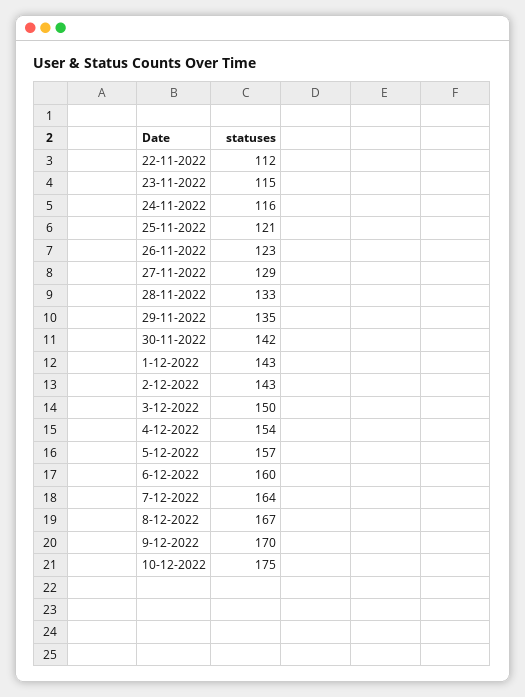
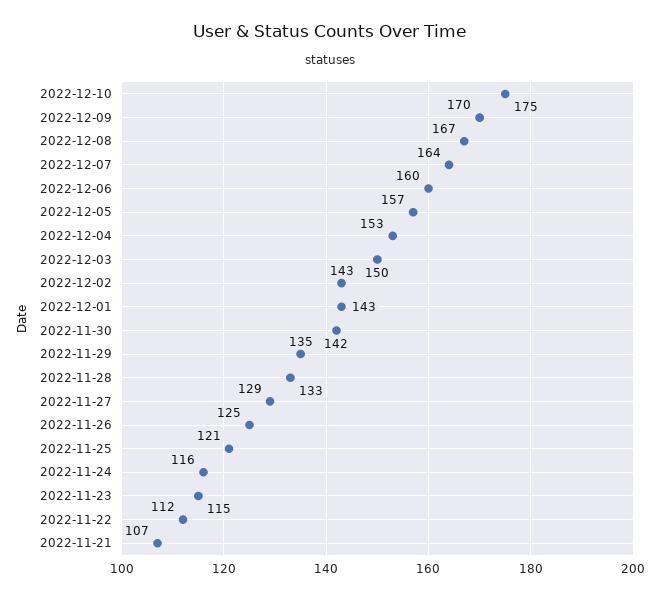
26-11-2022: 123 -> 125
4-12-2022: 154 -> 153
2022-11-21: none -> 107

